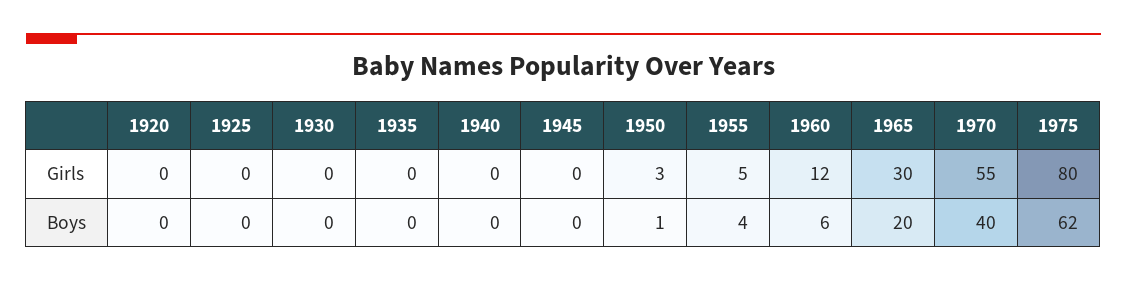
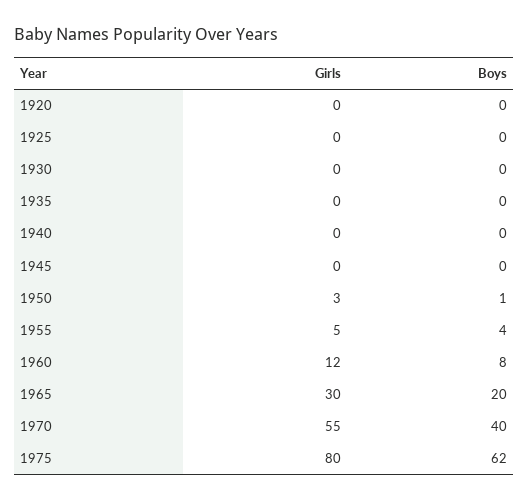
1960, Boys: 6 -> 8

